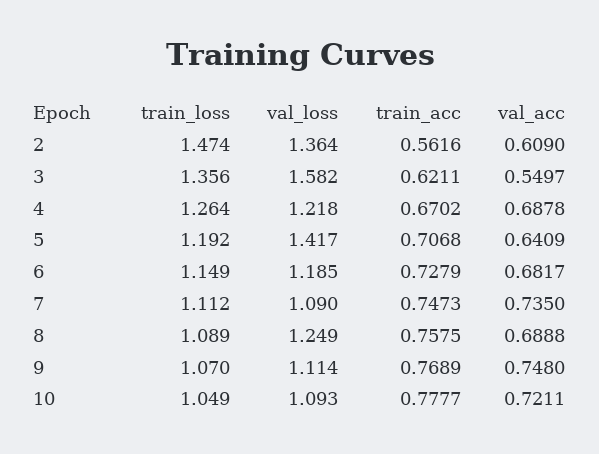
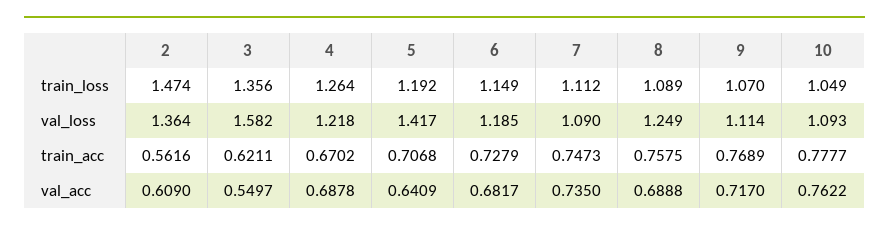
val_acc, 9: 0.748 -> 0.717
val_acc, 10: 0.7211 -> 0.7622

